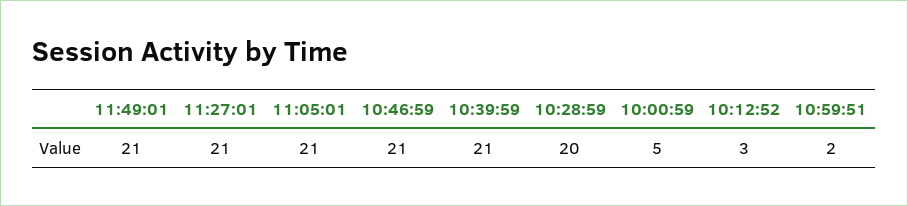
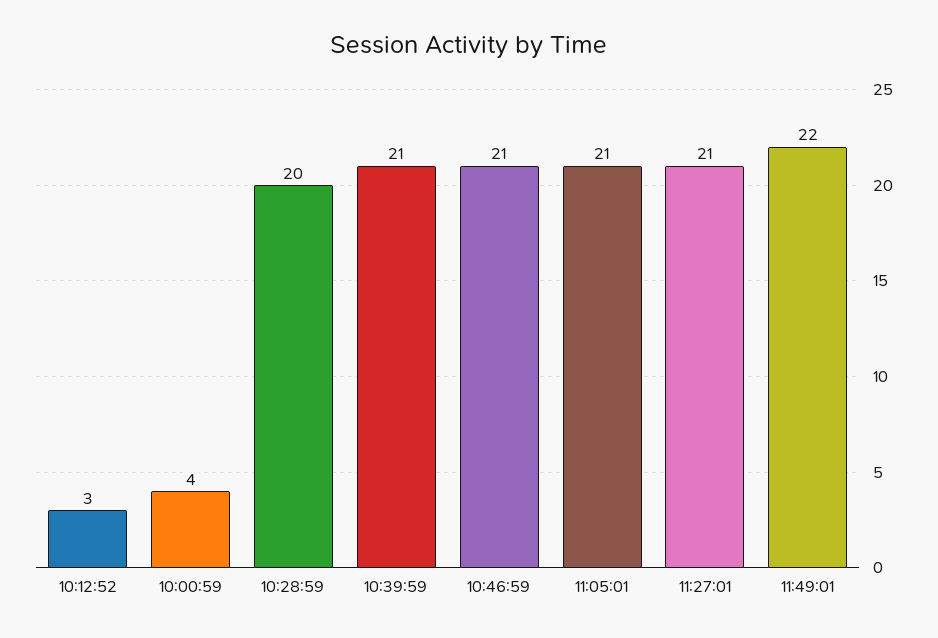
11:49:01: 21 -> 22
10:00:59: 5 -> 4
10:59:51: 2 -> none

